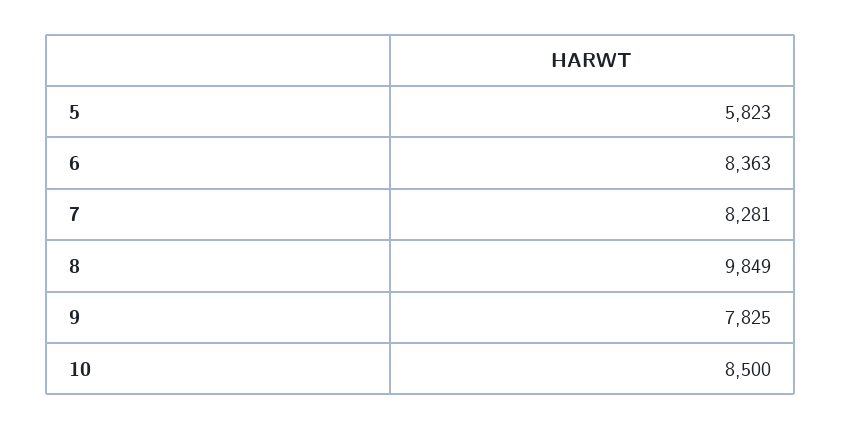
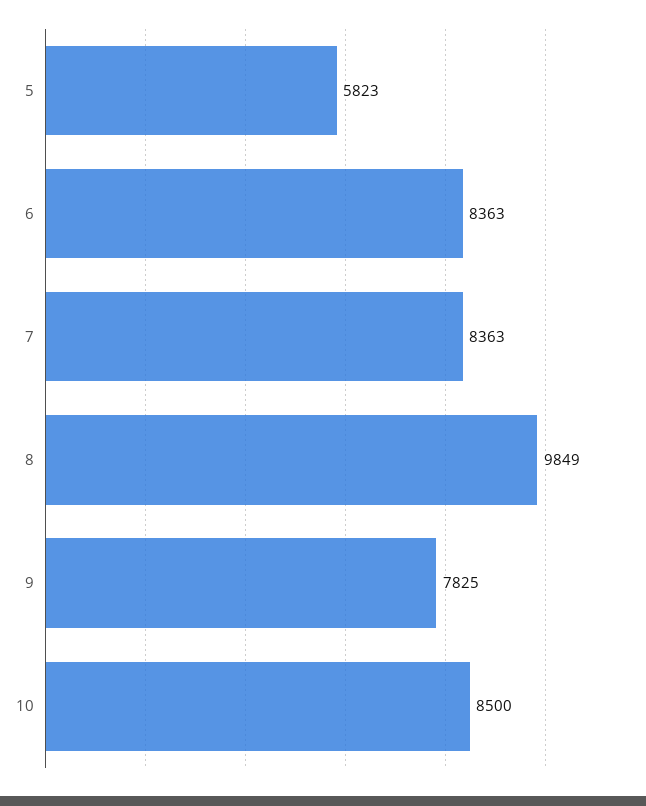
7: 8281 -> 8363

